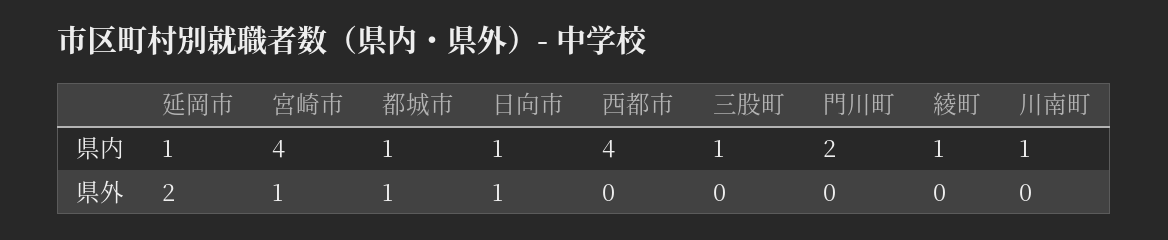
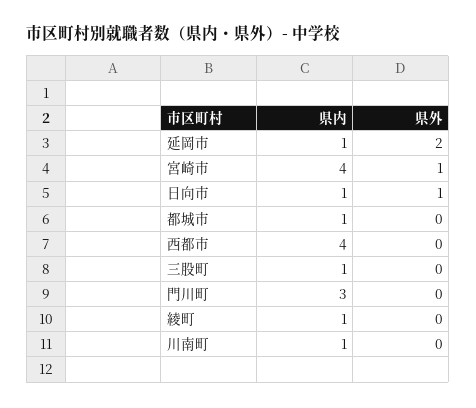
門川町, 県内: 2 -> 3
都城市, 県外: 1 -> 0

